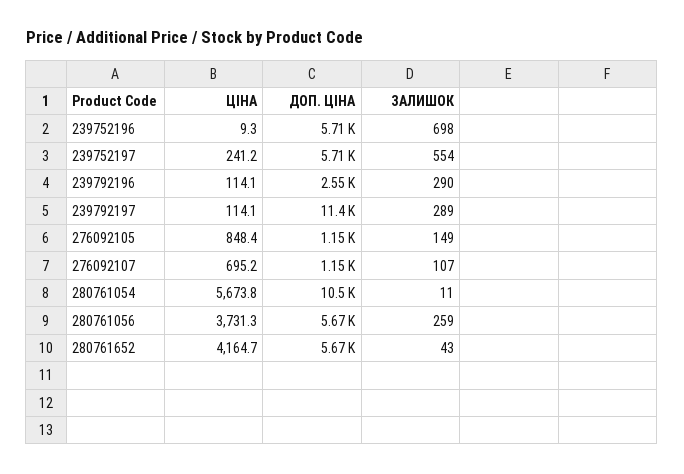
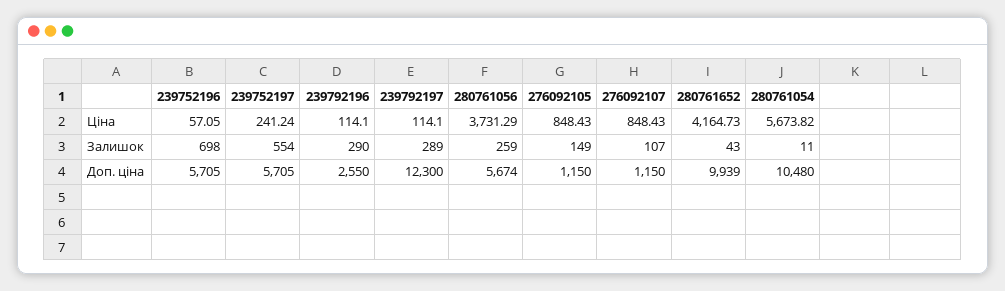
ЦІНА, 239752196: 9.3 -> 57.05
ДОП. ЦІНА, 239792197: 11400 -> 12300
ЦІНА, 276092107: 695.2 -> 848.43
ДОП. ЦІНА, 280761652: 5670 -> 9939

